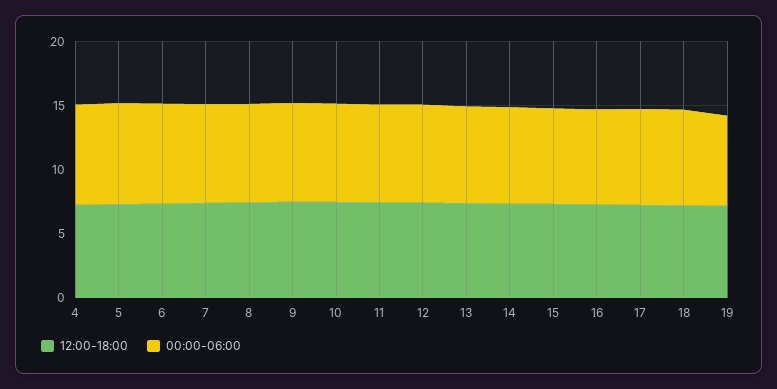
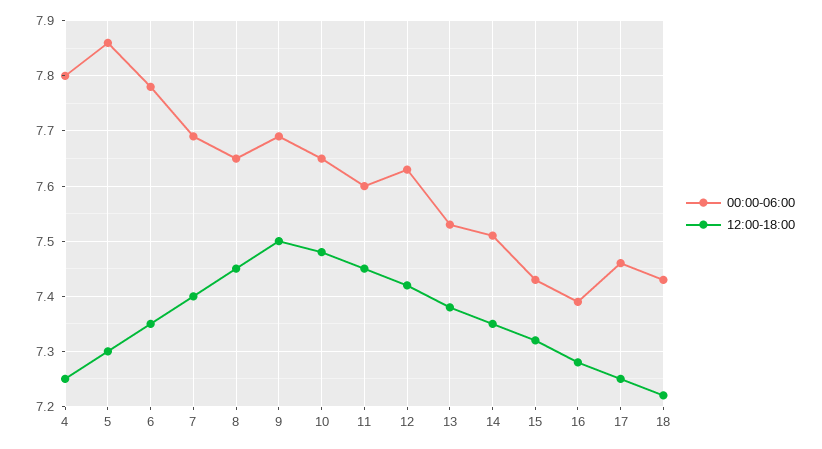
12:00-18:00, 19: 7 -> none
00:00-06:00, 19: 7 -> none

